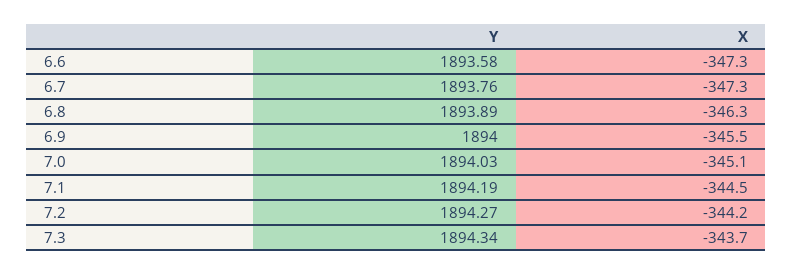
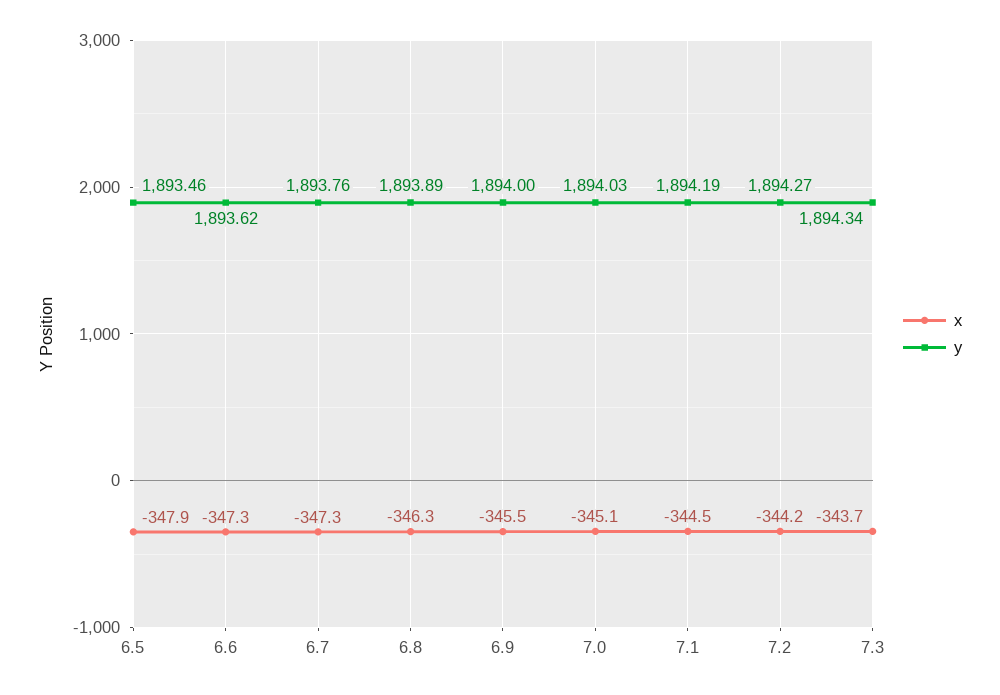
Y, 6.6: 1893.58 -> 1893.62
X, 6.5: none -> -347.9
Y, 6.5: none -> 1893.46

